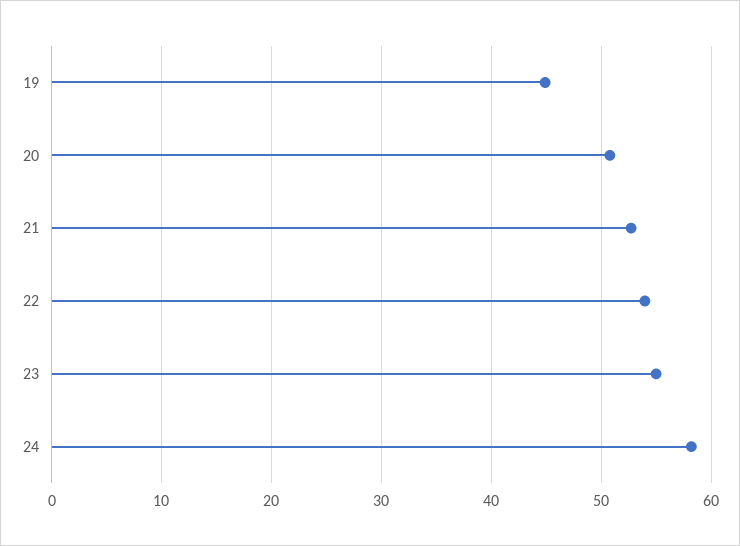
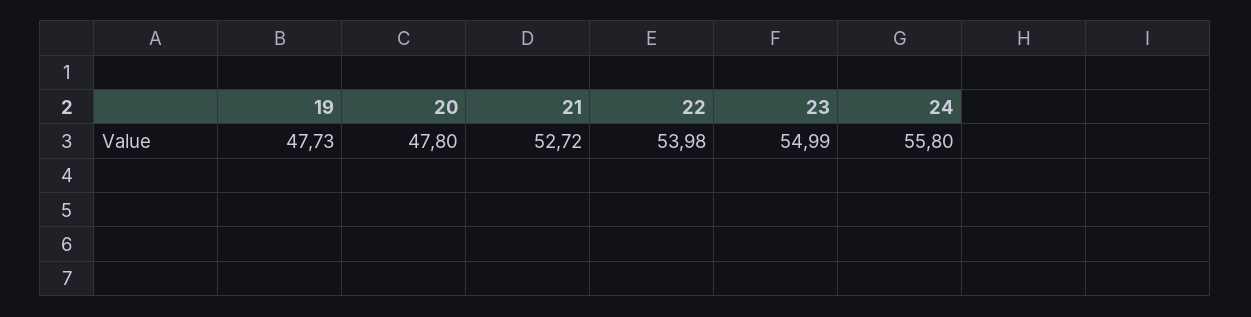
19: 45 -> 47.73
20: 51 -> 47.8
24: 58 -> 55.8

